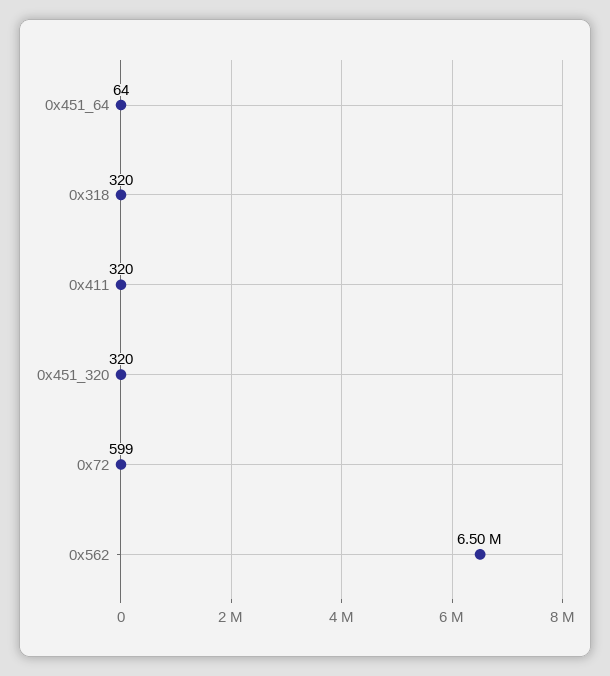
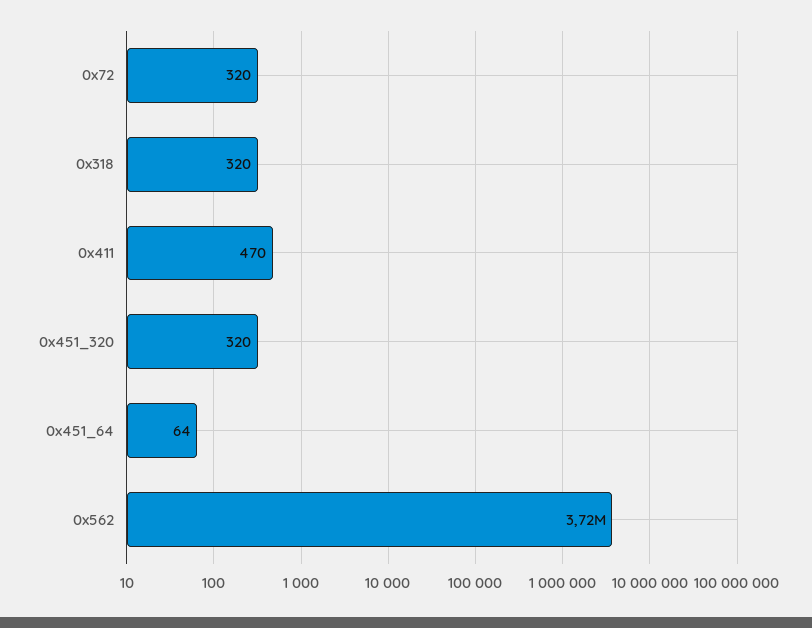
0x411: 320 -> 470
0x72: 599 -> 320
0x562: 6500000 -> 3720000

